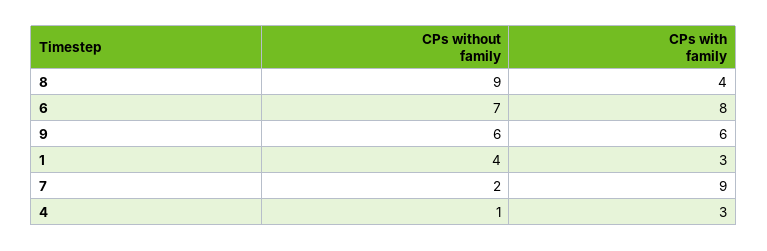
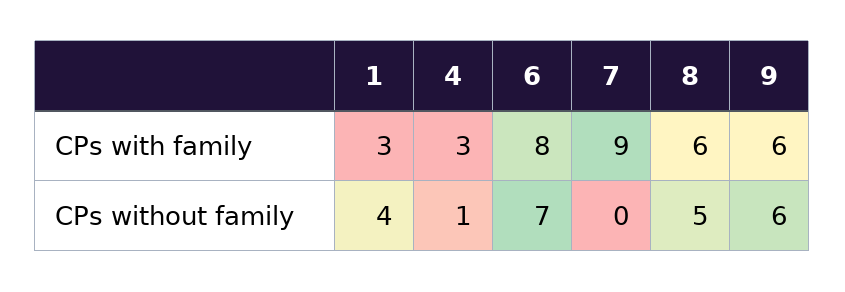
CPs without family, 8: 9 -> 5
CPs with family, 8: 4 -> 6
CPs without family, 7: 2 -> 0

